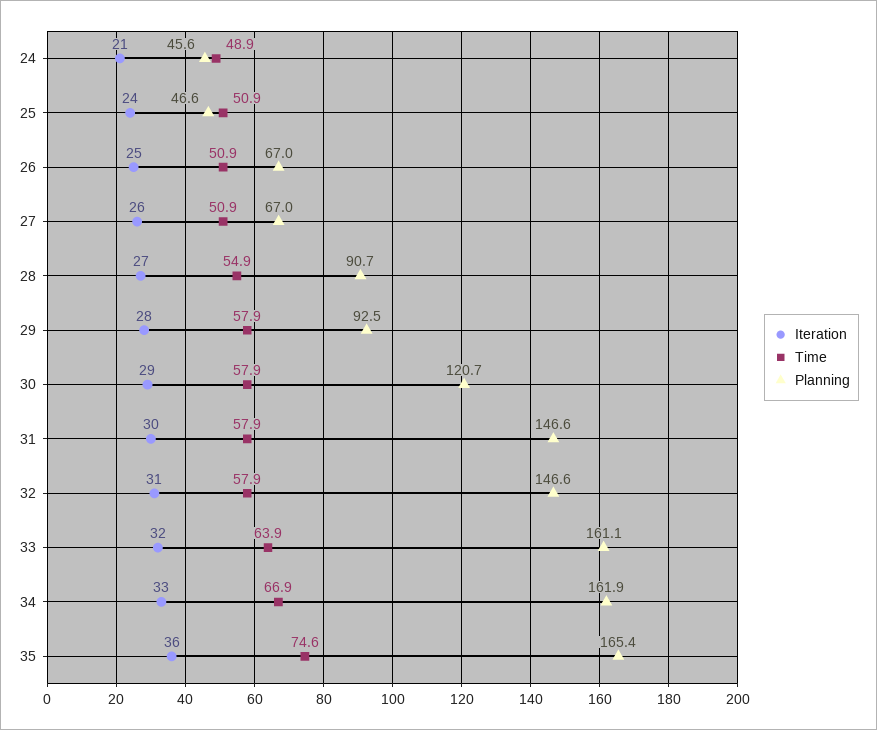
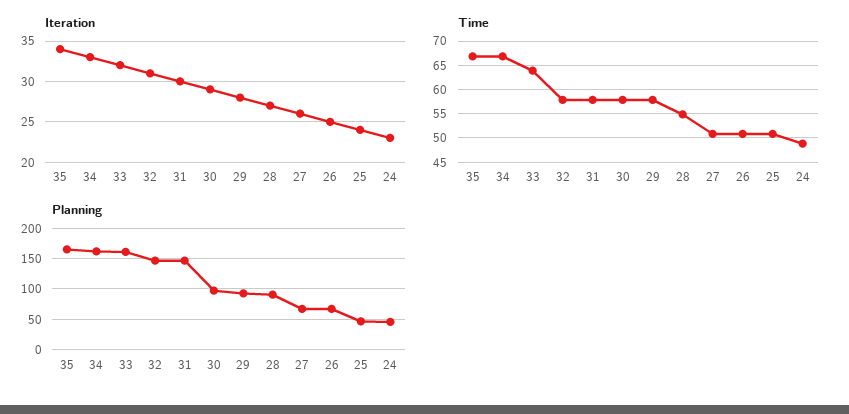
Iteration, 24: 21 -> 23
Planning, 30: 120.7 -> 100
Iteration, 35: 36 -> 34
Time, 35: 74.6 -> 67.5

